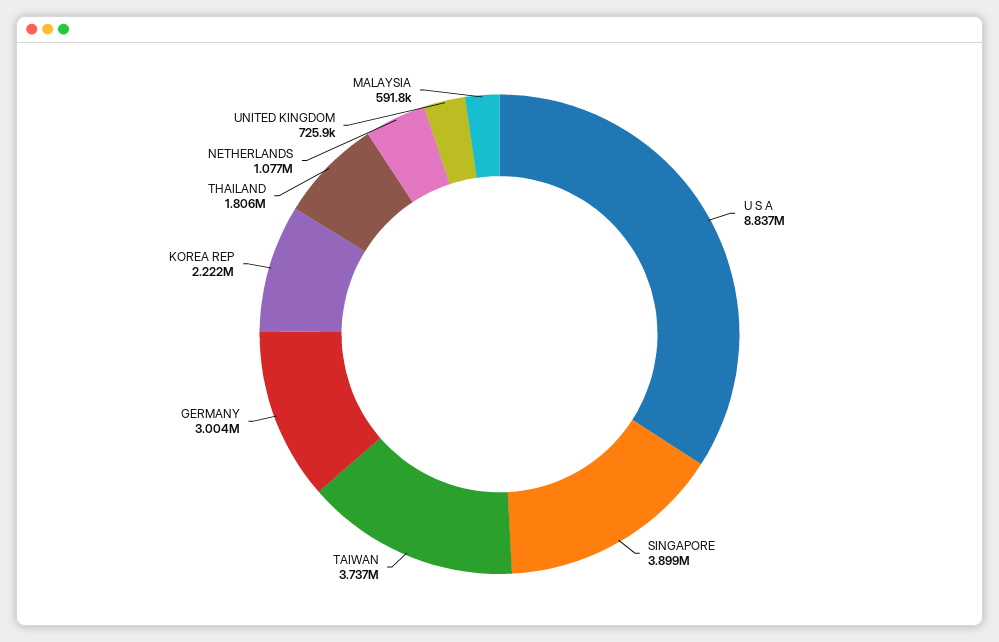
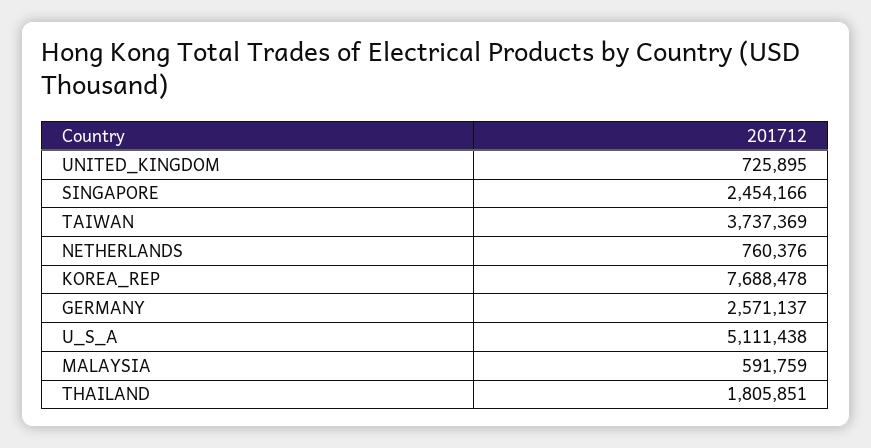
U S A: 8837000 -> 5111438
SINGAPORE: 3899000 -> 2454166
GERMANY: 3004000 -> 2571137
KOREA REP: 2222000 -> 7688478
NETHERLANDS: 1077000 -> 760376

